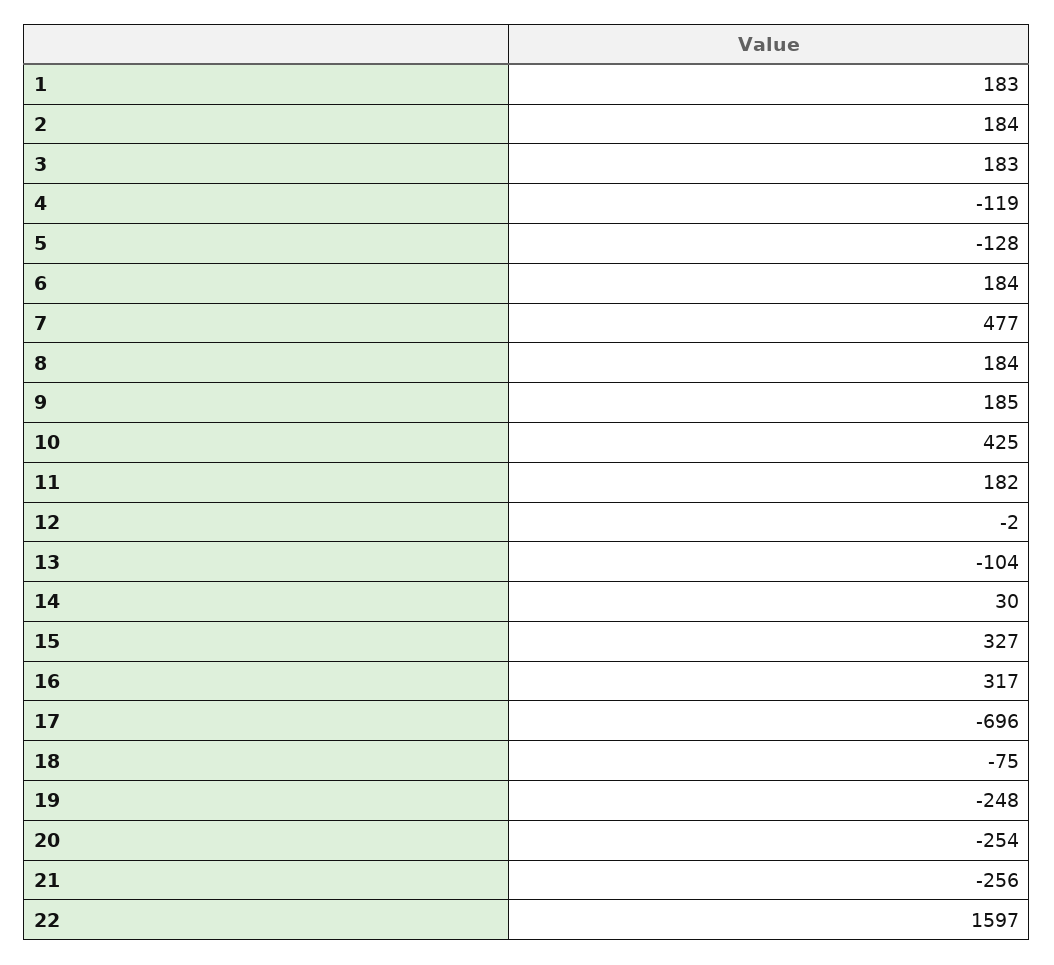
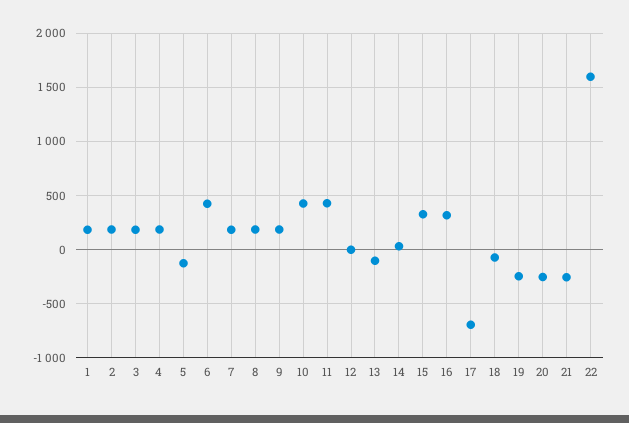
4: -119 -> 200
6: 184 -> 400
7: 477 -> 200
11: 182 -> 400

